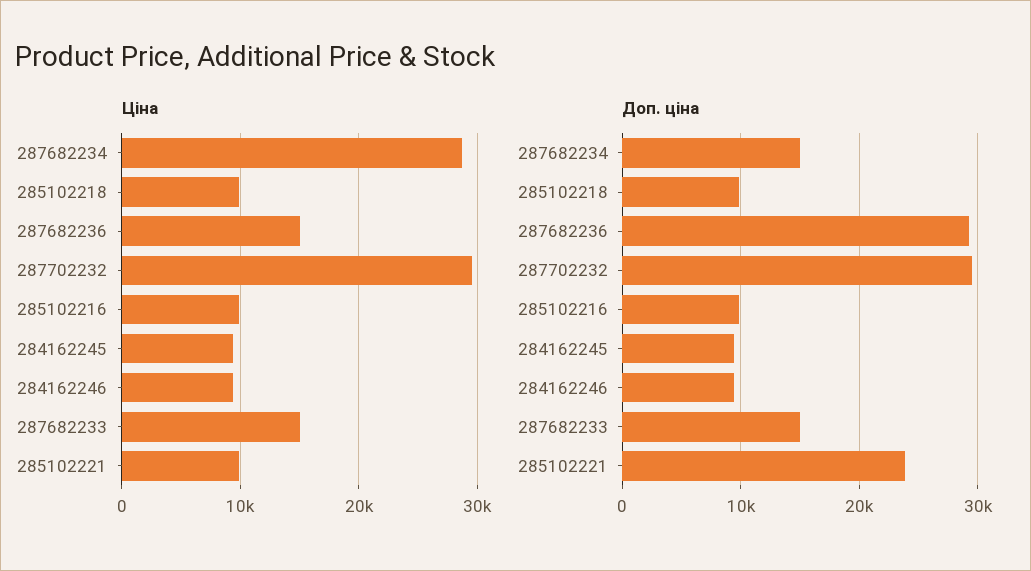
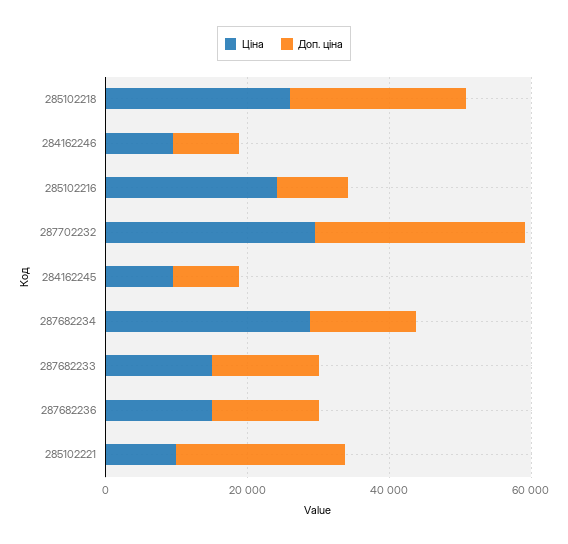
Ціна, 285102218: 10000 -> 25000
Ціна, 285102216: 10000 -> 25000
Доп. ціна, 285102218: 10000 -> 25000
Доп. ціна, 287682236: 29000 -> 15000

